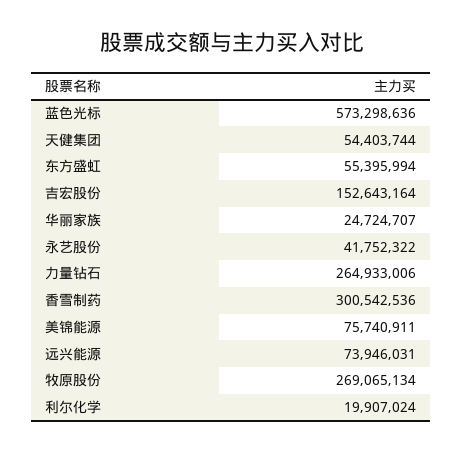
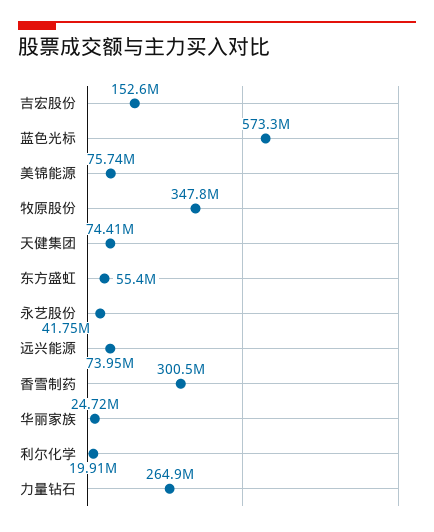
天健集团: 54403744 -> 74410000
牧原股份: 269065134 -> 347800000

